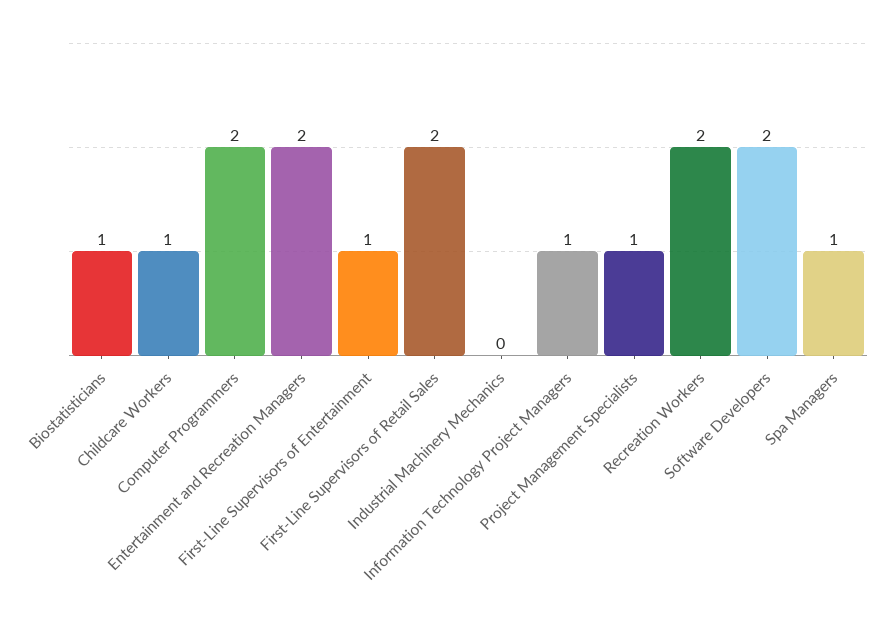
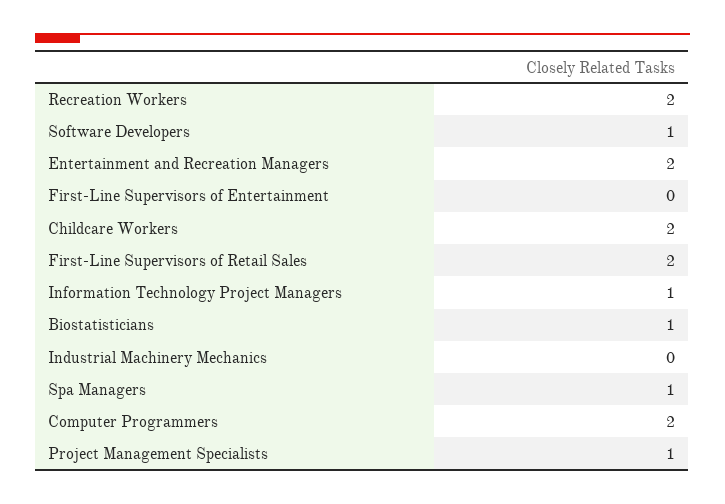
Childcare Workers: 1 -> 2
First-Line Supervisors of Entertainment: 1 -> 0
Software Developers: 2 -> 1

